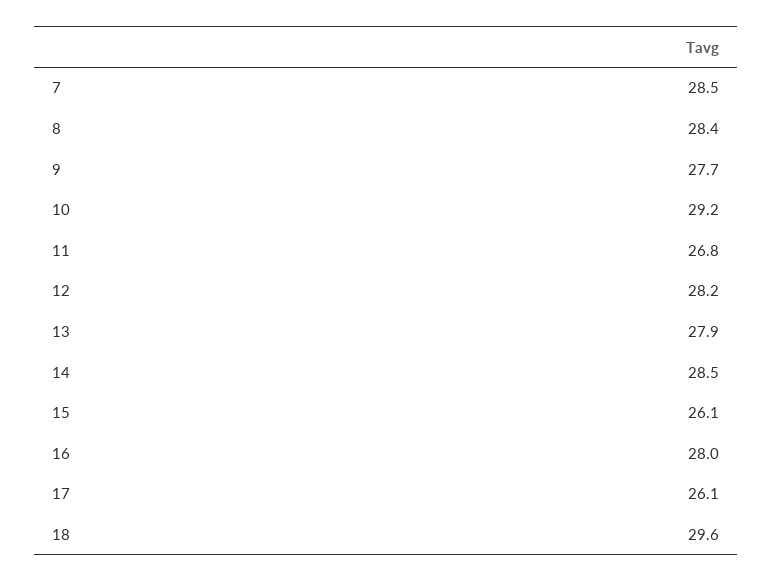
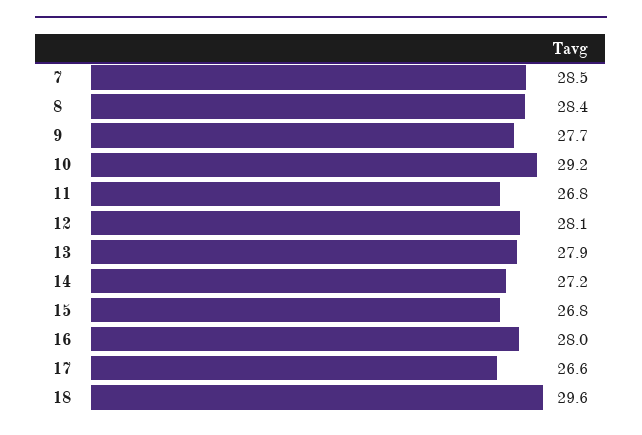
12: 28.2 -> 28.1
14: 28.5 -> 27.2
15: 26.1 -> 26.8
17: 26.1 -> 26.6

